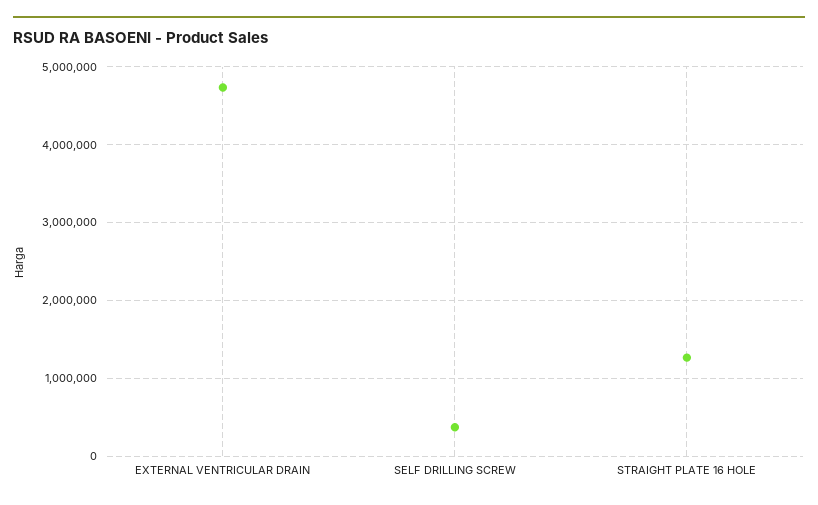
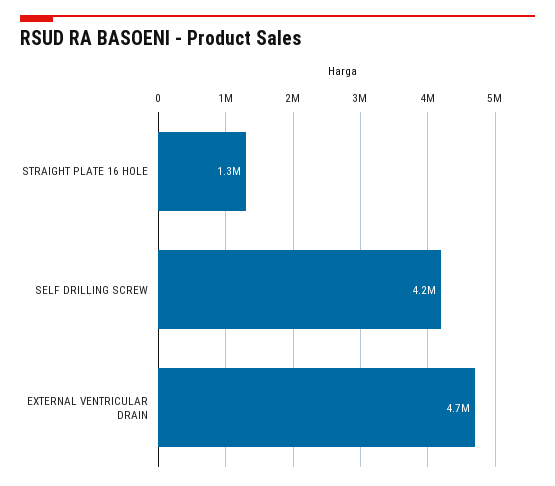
SELF DRILLING SCREW: 400000 -> 4200000

